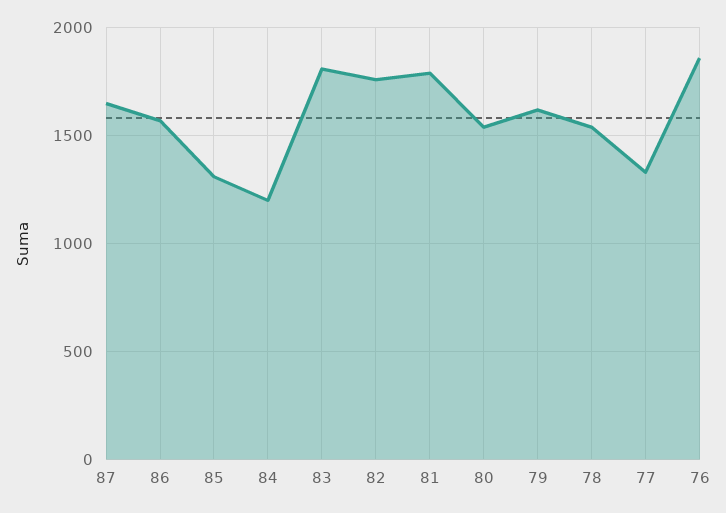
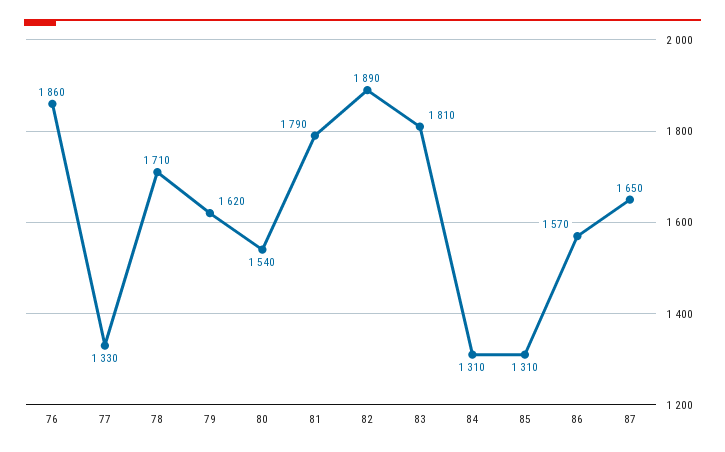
84: 1200 -> 1310
82: 1750 -> 1890
78: 1550 -> 1710

